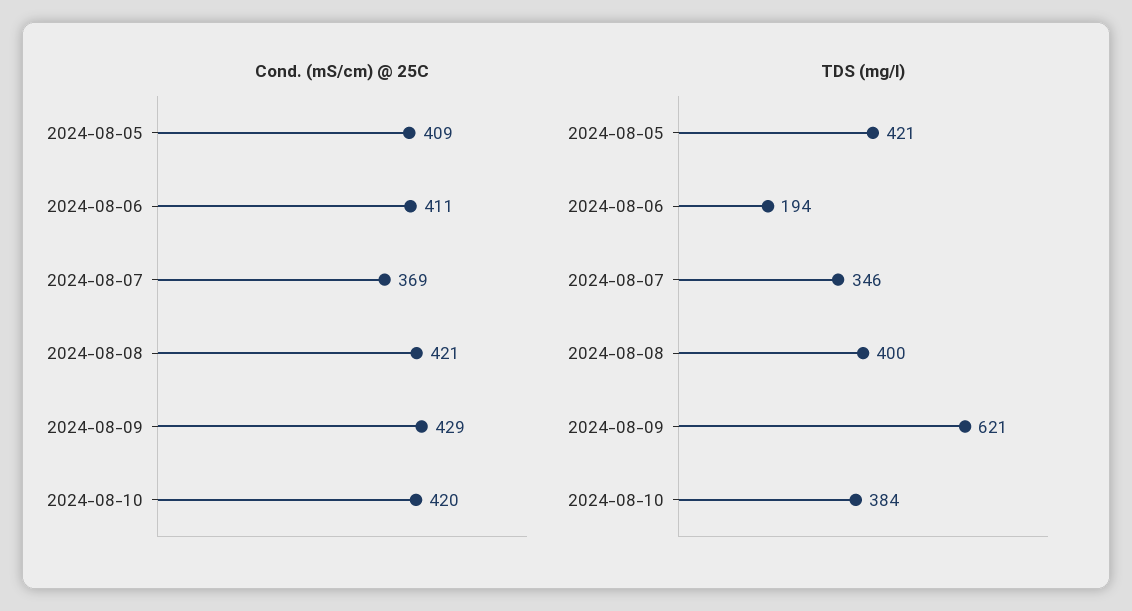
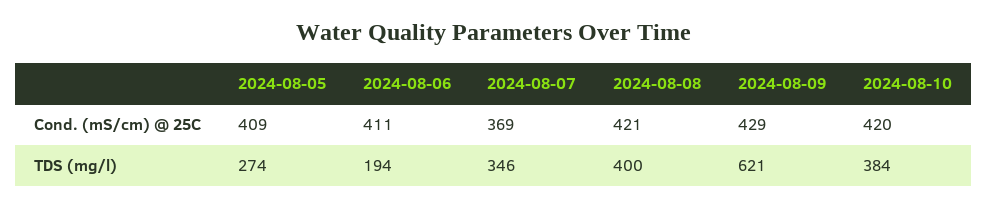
TDS (mg/l), 2024-08-05: 421 -> 274

